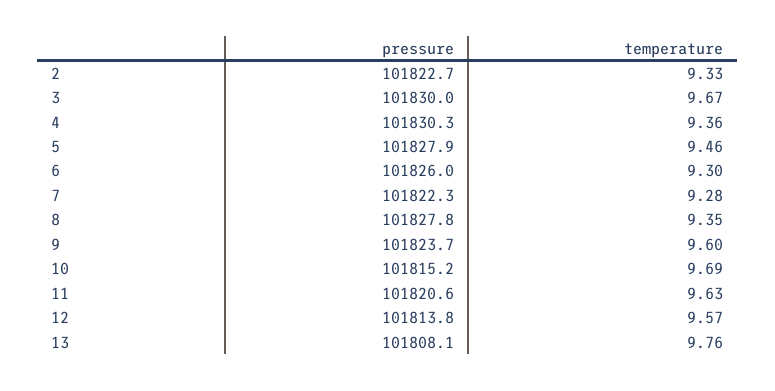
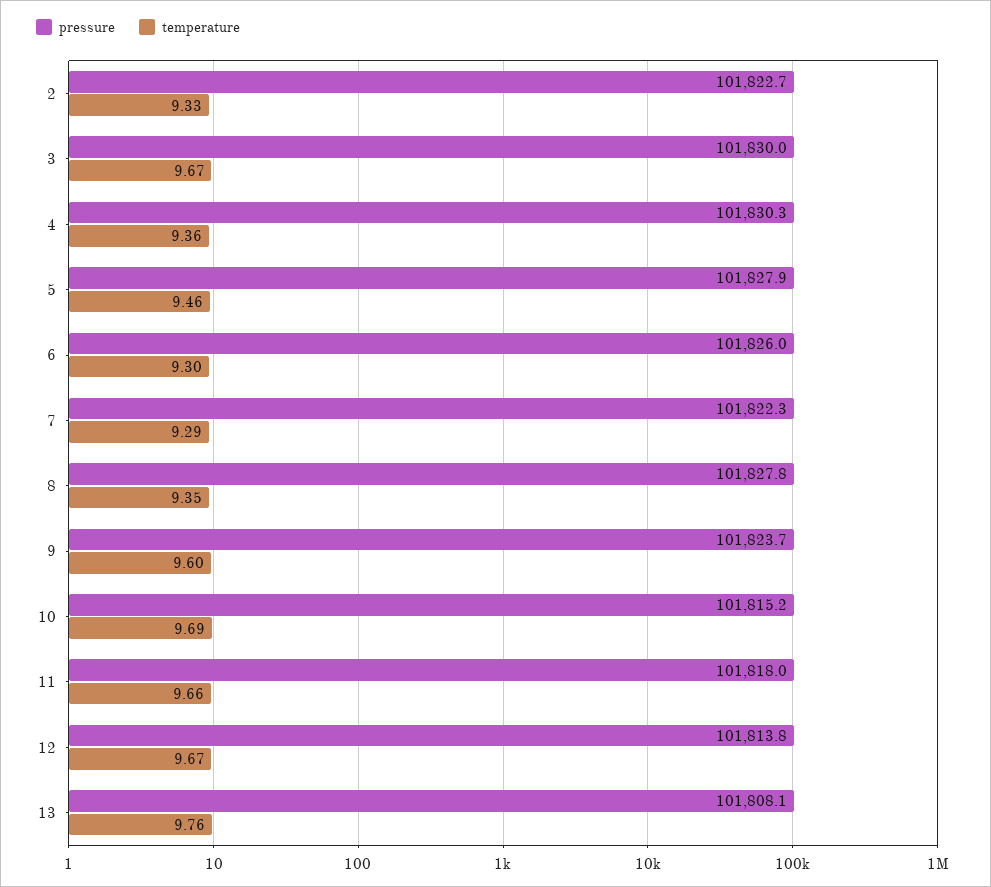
temperature, 7: 9.28 -> 9.29
pressure, 11: 101820.6 -> 101818
temperature, 11: 9.63 -> 9.66
temperature, 12: 9.57 -> 9.67

